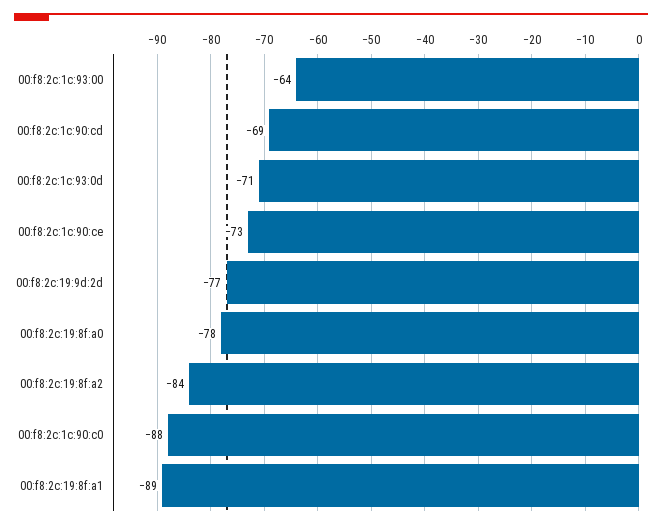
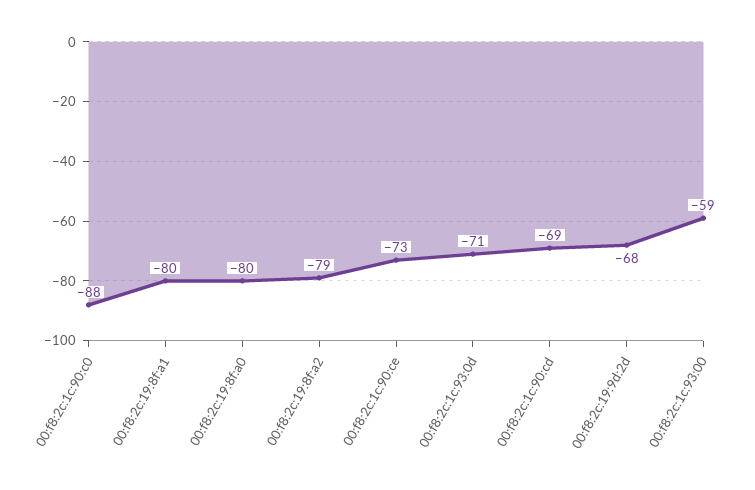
00:f8:2c:1c:93:00: -64 -> -59
00:f8:2c:19:9d:2d: -77 -> -68
00:f8:2c:19:8f:a0: -78 -> -80
00:f8:2c:19:8f:a2: -84 -> -79
00:f8:2c:19:8f:a1: -89 -> -80

